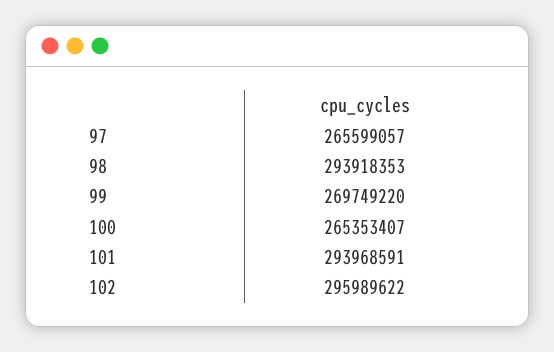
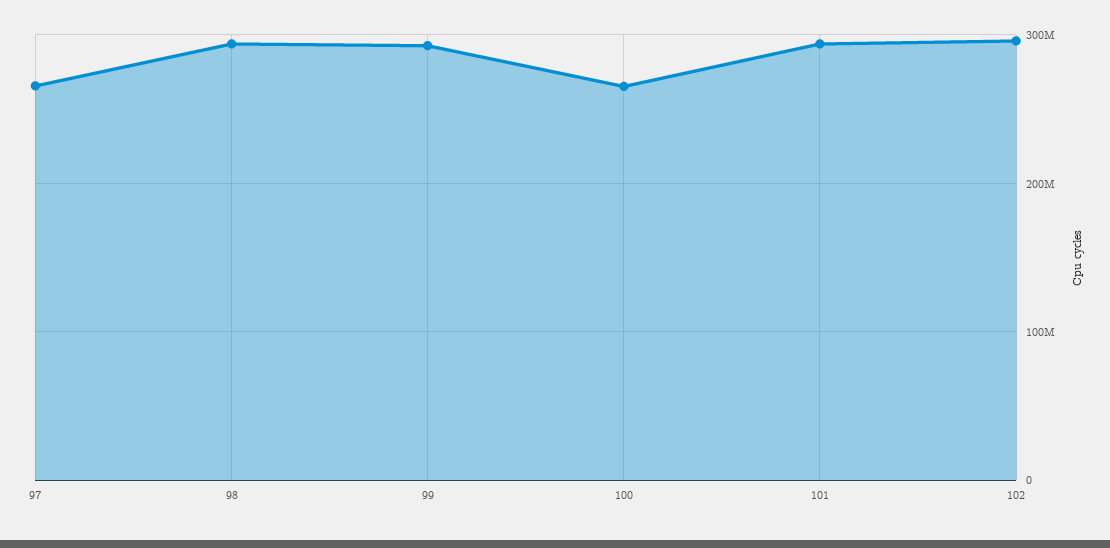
99: 269749220 -> 290000000

